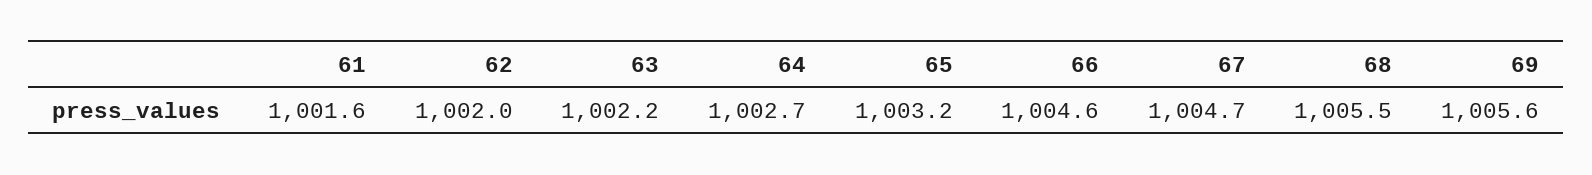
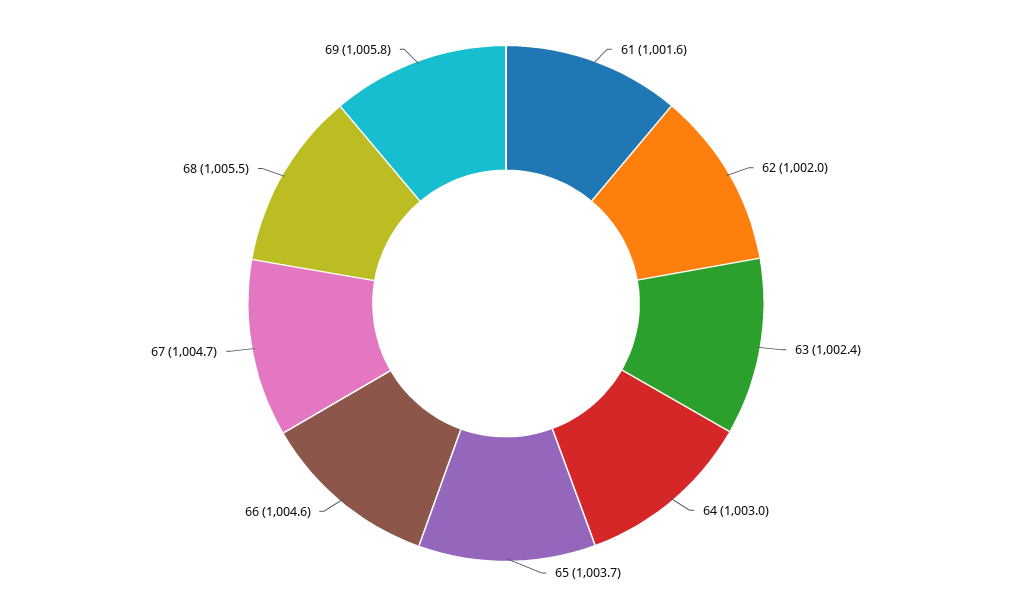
63: 1002.2 -> 1002.4
64: 1002.7 -> 1003
65: 1003.2 -> 1003.7
69: 1005.6 -> 1005.8

